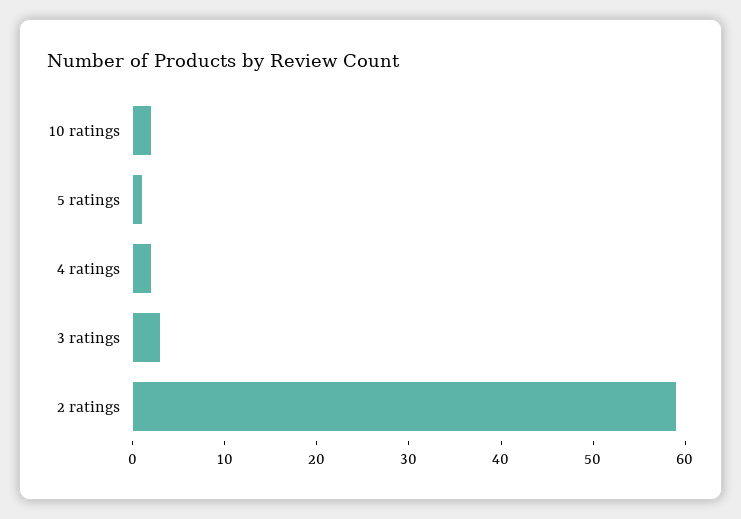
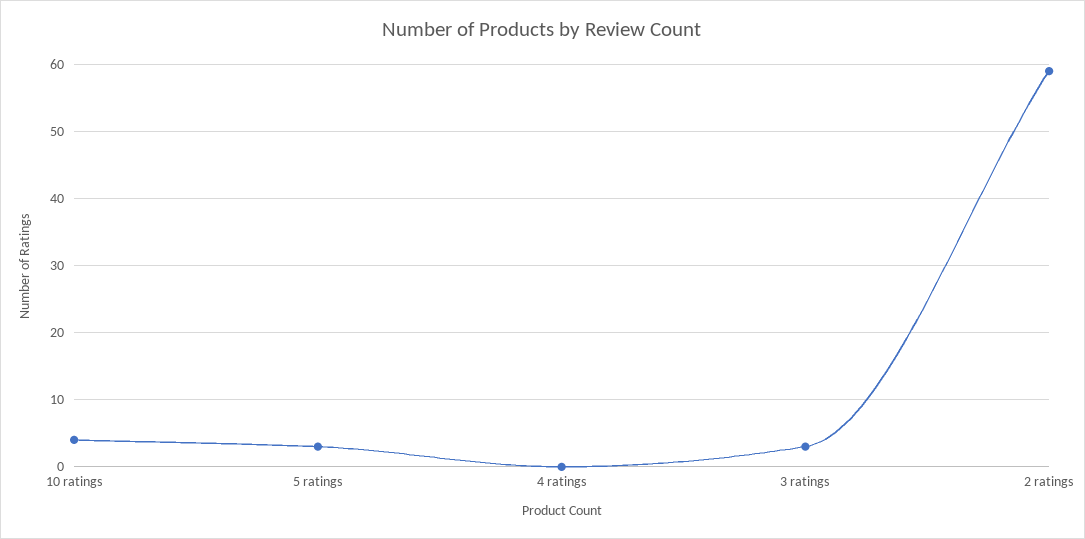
10 ratings: 2 -> 4
5 ratings: 1 -> 3
4 ratings: 2 -> 0

